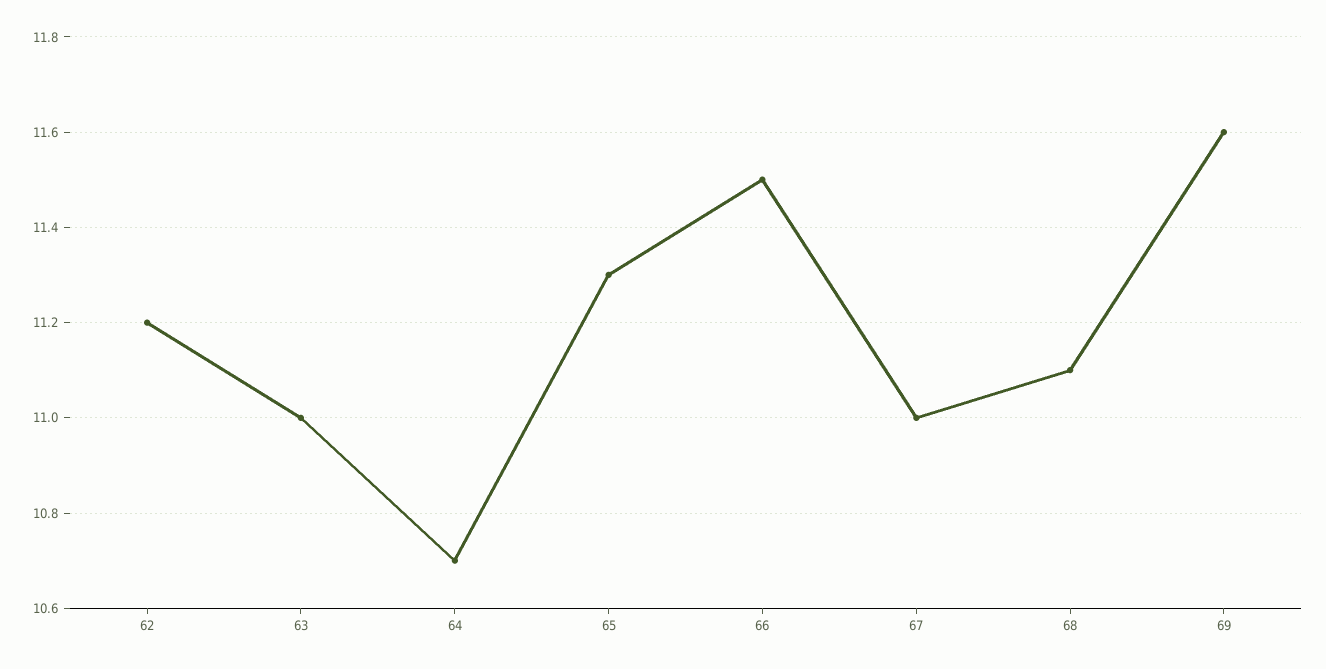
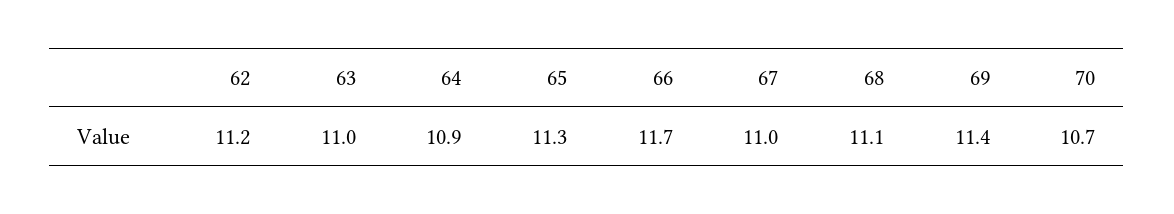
64: 10.7 -> 10.9
66: 11.5 -> 11.7
69: 11.6 -> 11.4
70: none -> 10.7

